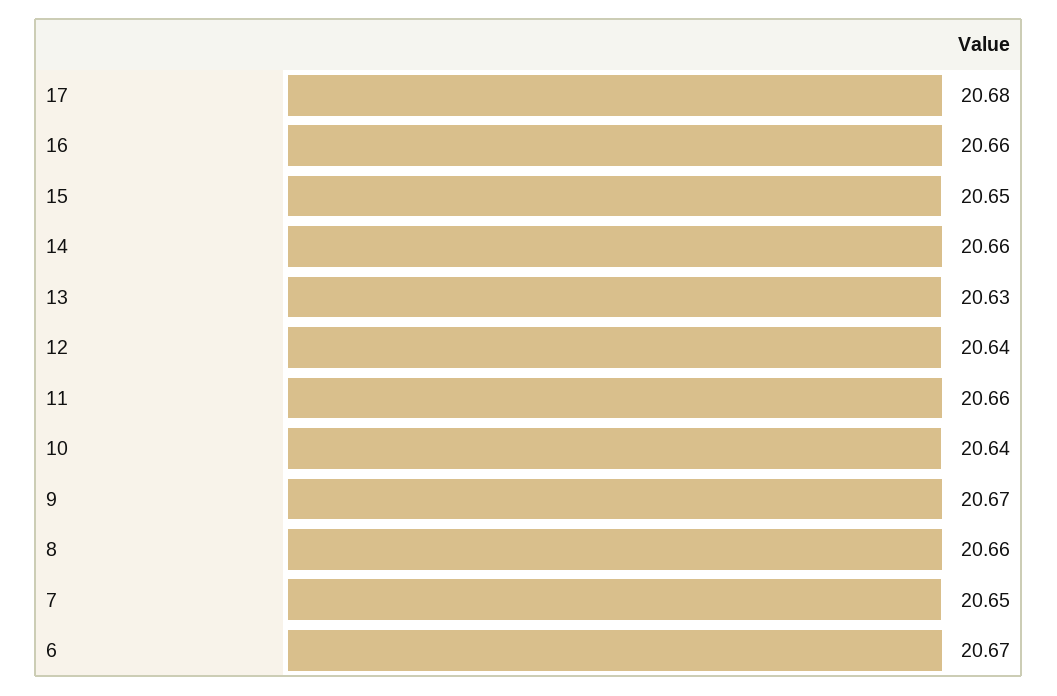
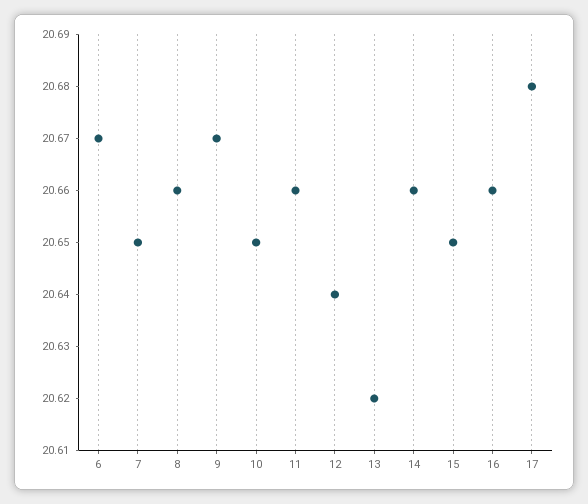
13: 20.63 -> 20.62
10: 20.64 -> 20.65

